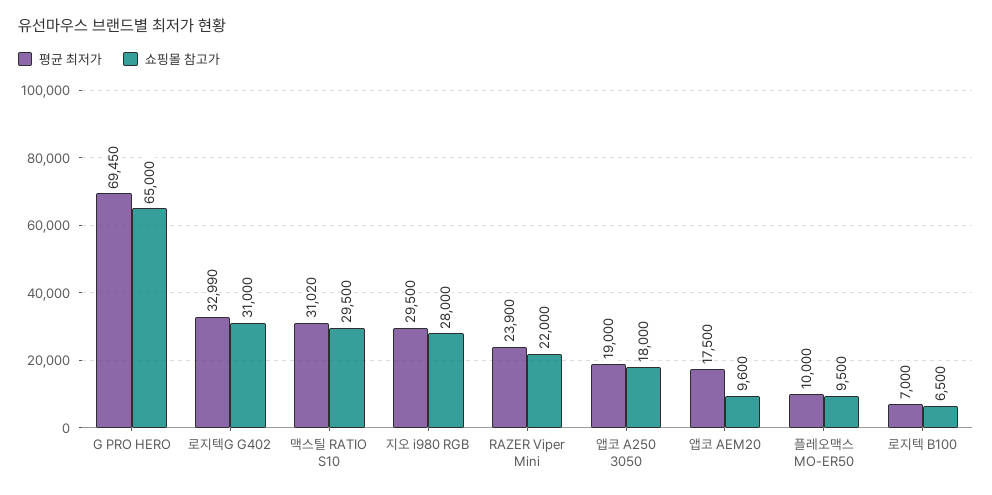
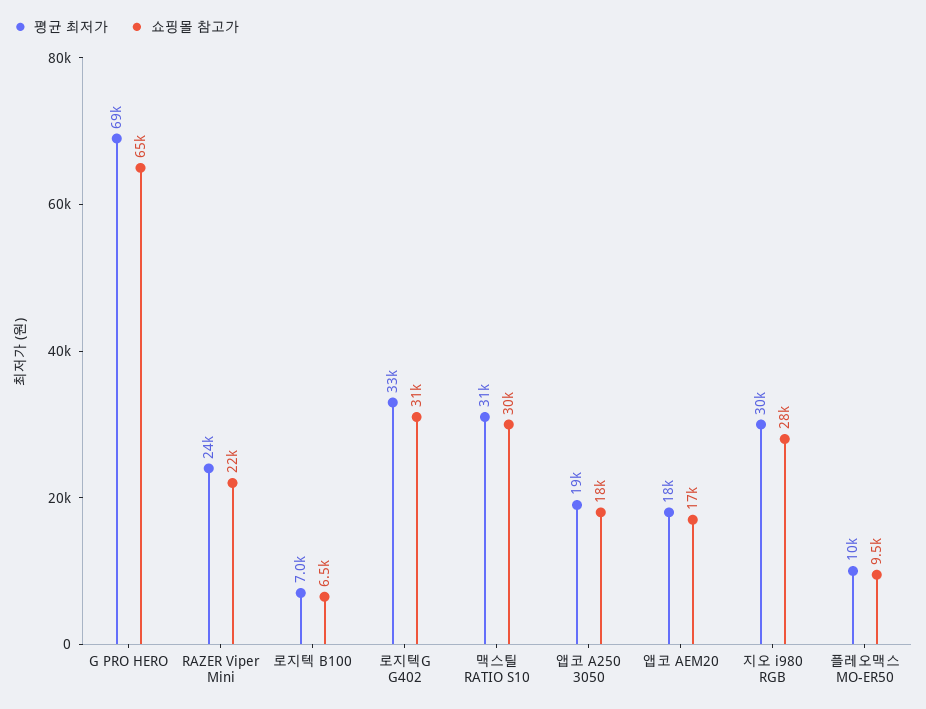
쇼핑몰 참고가, 앱코 AEM20: 9600 -> 17000

